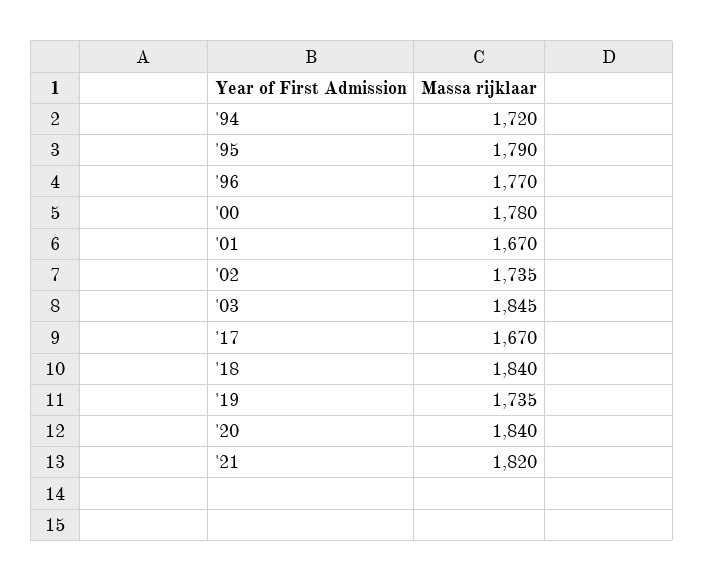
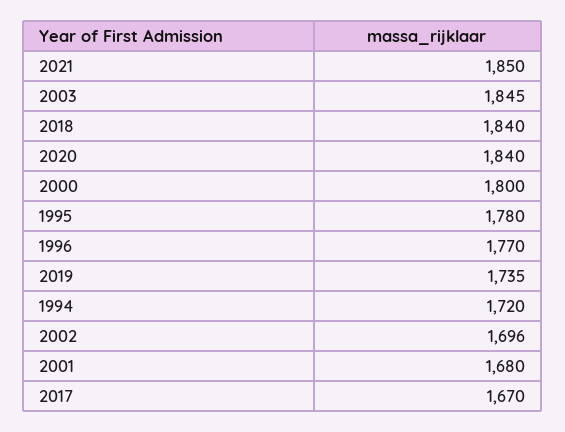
'95: 1790 -> 1780
'00: 1780 -> 1800
'01: 1670 -> 1680
'02: 1735 -> 1696
'21: 1820 -> 1850

